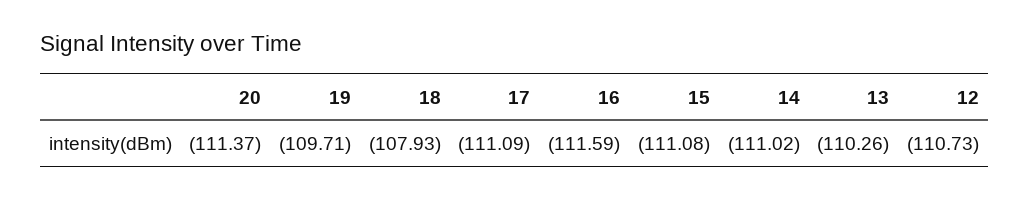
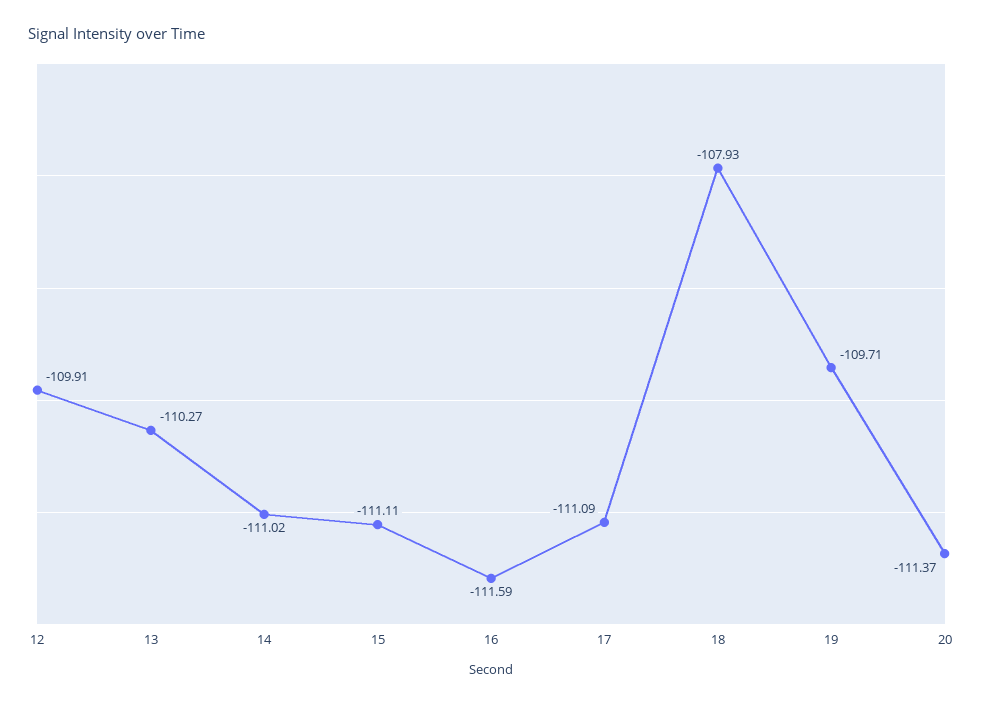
15: -111.08 -> -111.11
13: -110.26 -> -110.27
12: -110.73 -> -109.91

